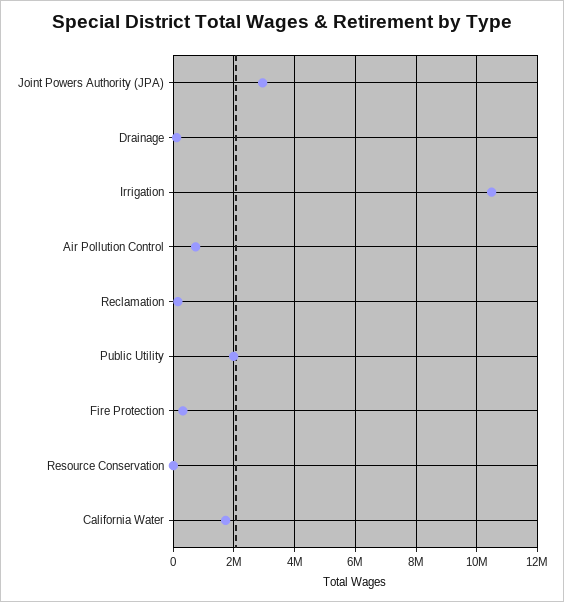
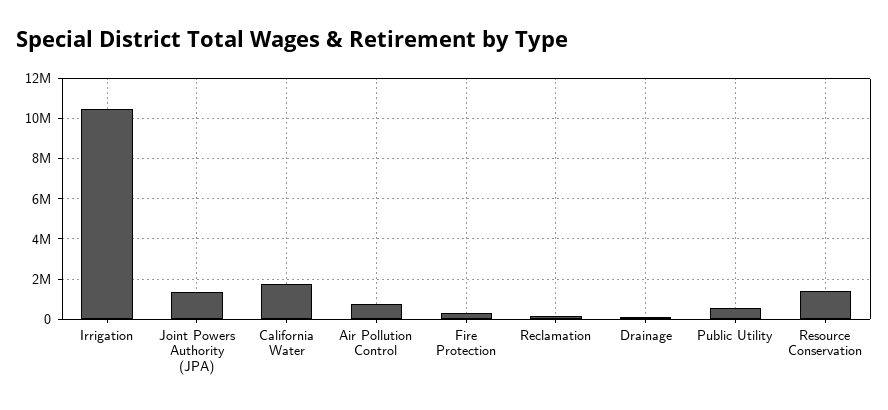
Joint Powers Authority (JPA): 3000000 -> 1500000
Public Utility: 2000000 -> 500000
Resource Conservation: 0 -> 1500000

